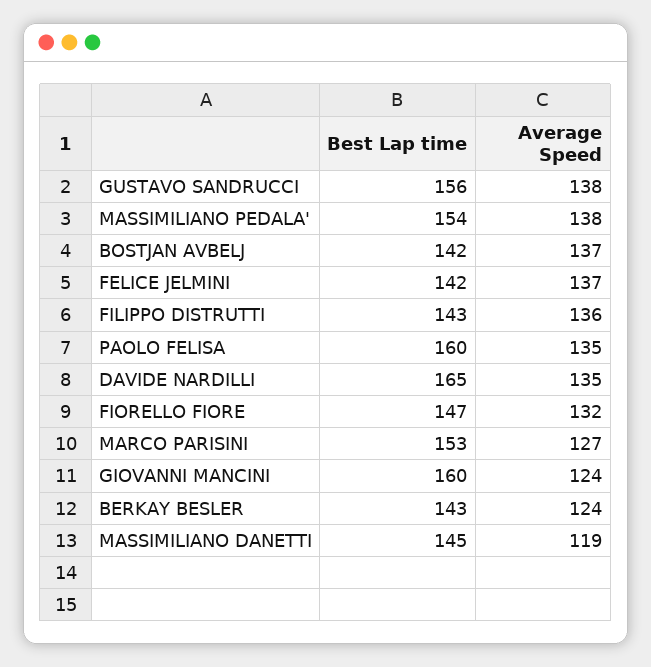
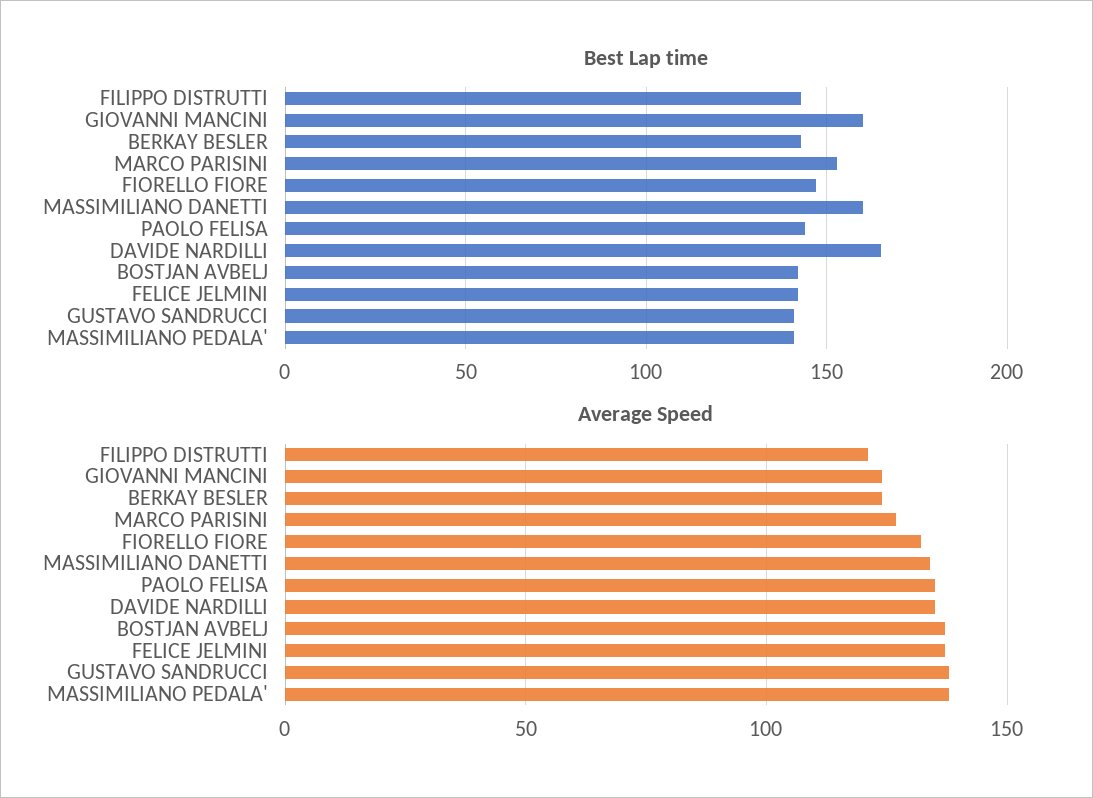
Best Lap time, GUSTAVO SANDRUCCI: 156 -> 140
Best Lap time, MASSIMILIANO PEDALA': 154 -> 140
Average Speed, FILIPPO DISTRUTTI: 136 -> 120
Best Lap time, PAOLO FELISA: 160 -> 145
Best Lap time, MASSIMILIANO DANETTI: 145 -> 160
Average Speed, MASSIMILIANO DANETTI: 119 -> 135

